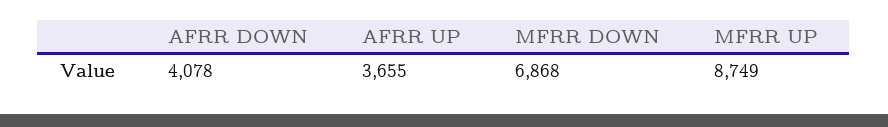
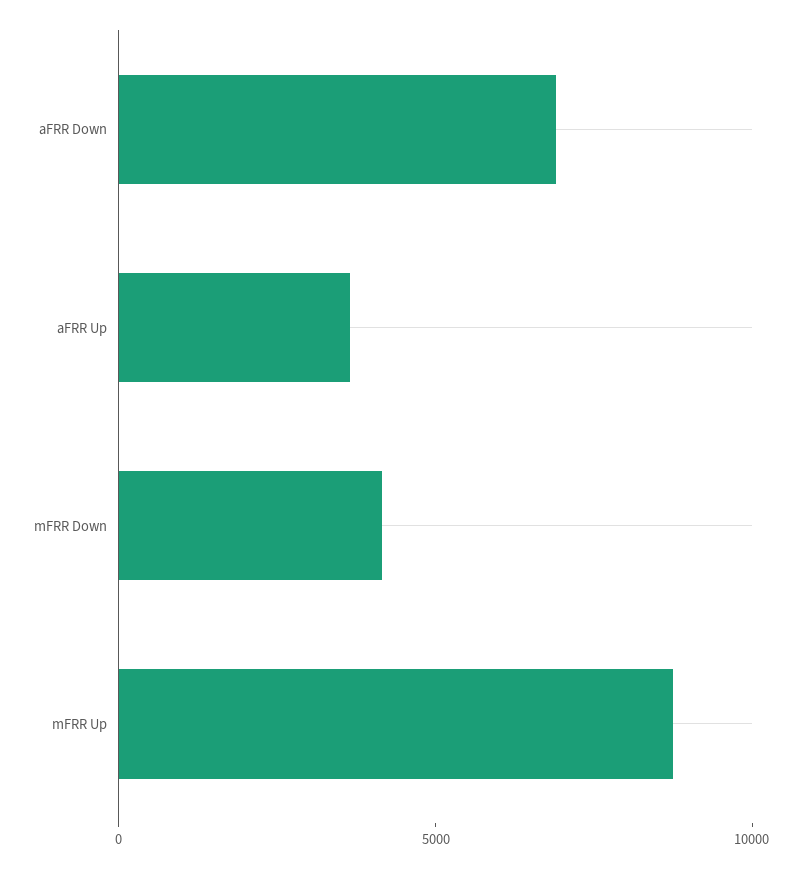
AFRR DOWN: 4078 -> 7000
MFRR DOWN: 6868 -> 4000

